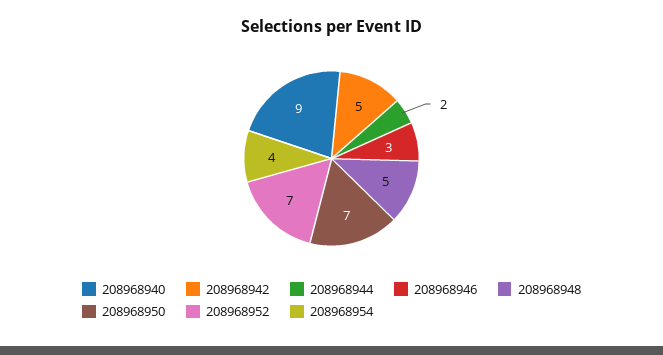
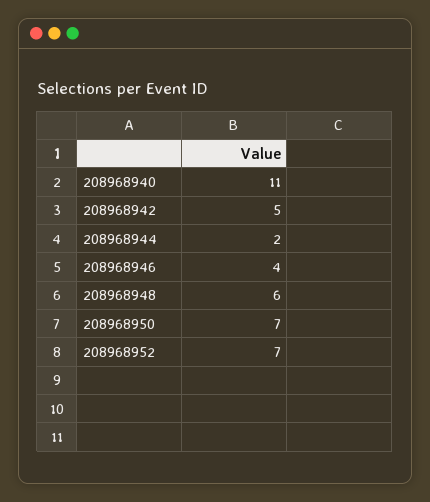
208968940: 9 -> 11
208968946: 3 -> 4
208968948: 5 -> 6
208968954: 4 -> none

